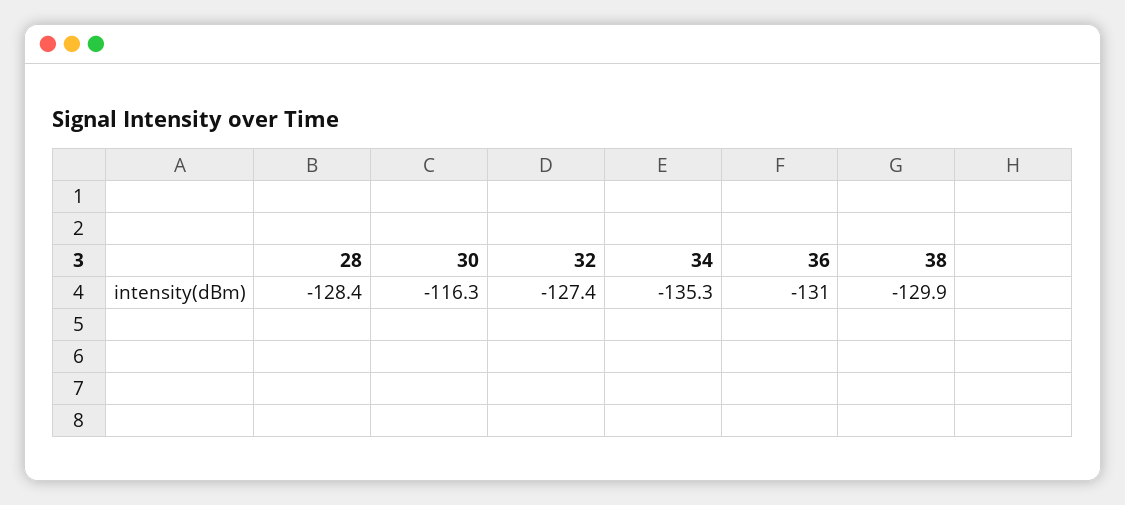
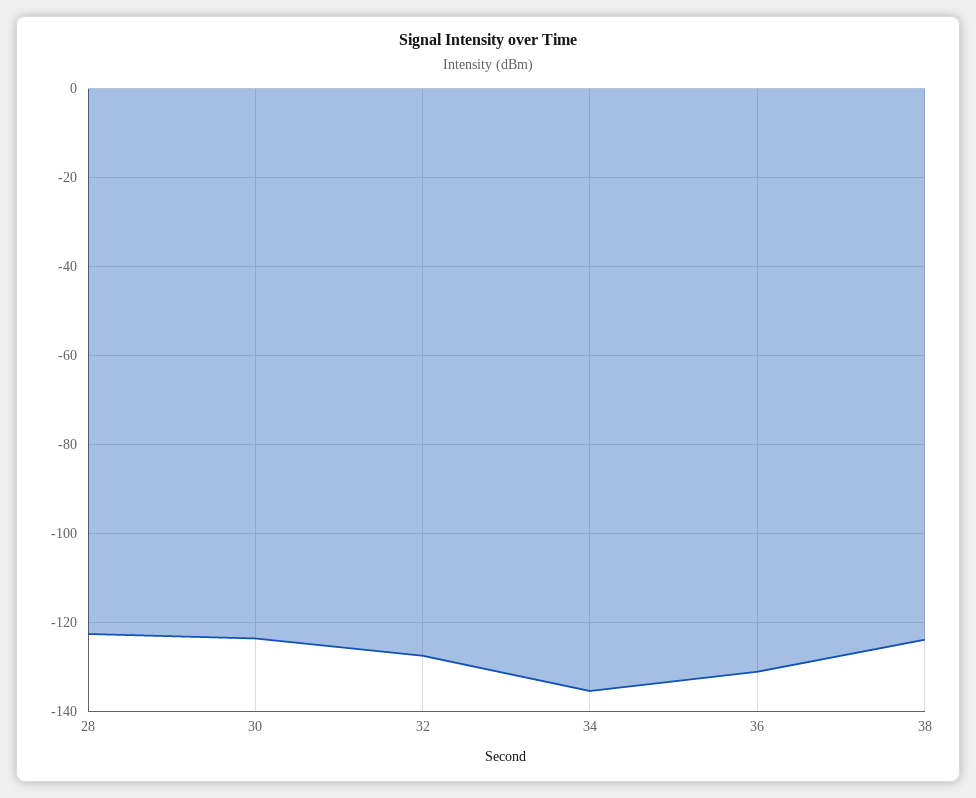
28: -128.4 -> -122
30: -116.3 -> -124
38: -129.9 -> -124

